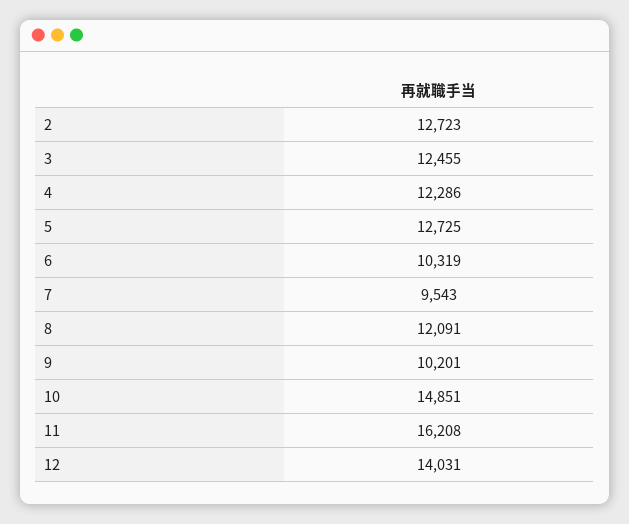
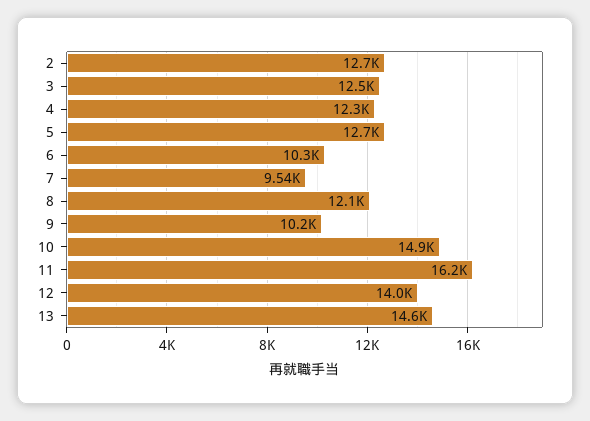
13: none -> 14600

